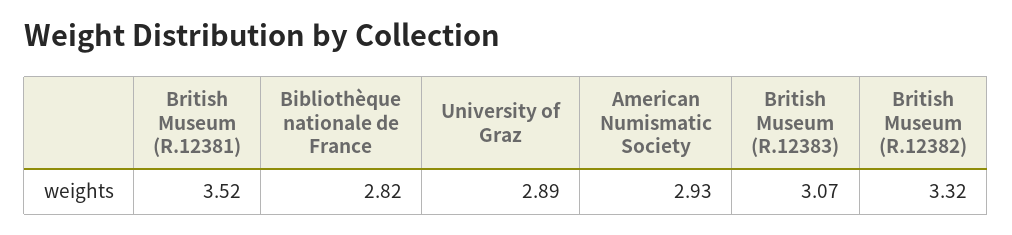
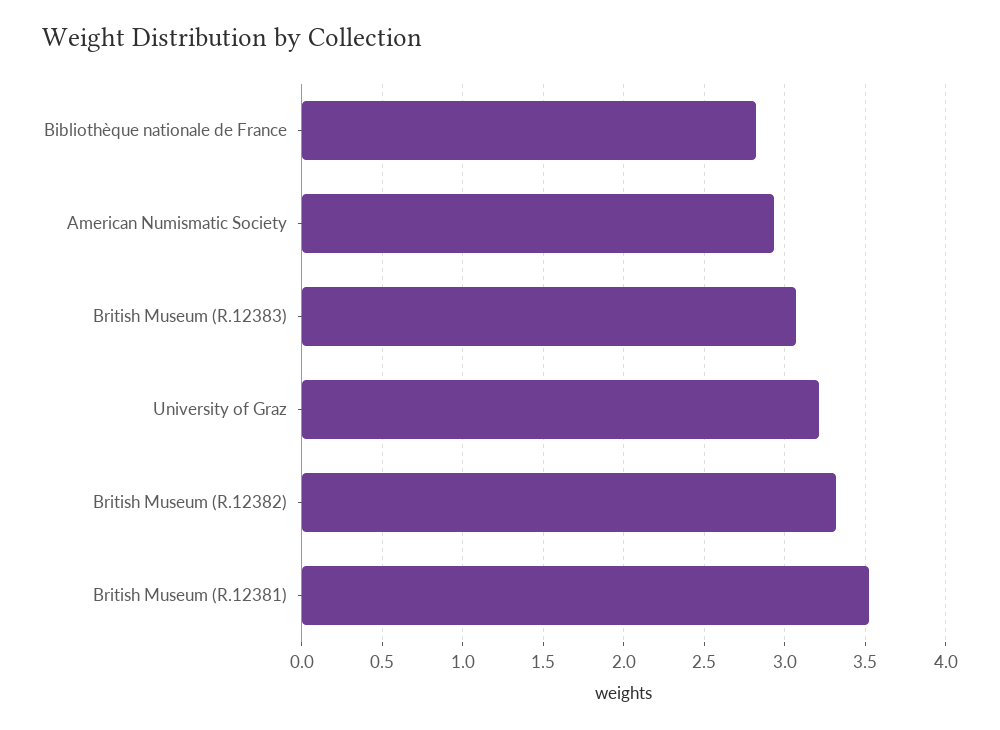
University of Graz: 2.89 -> 3.2

